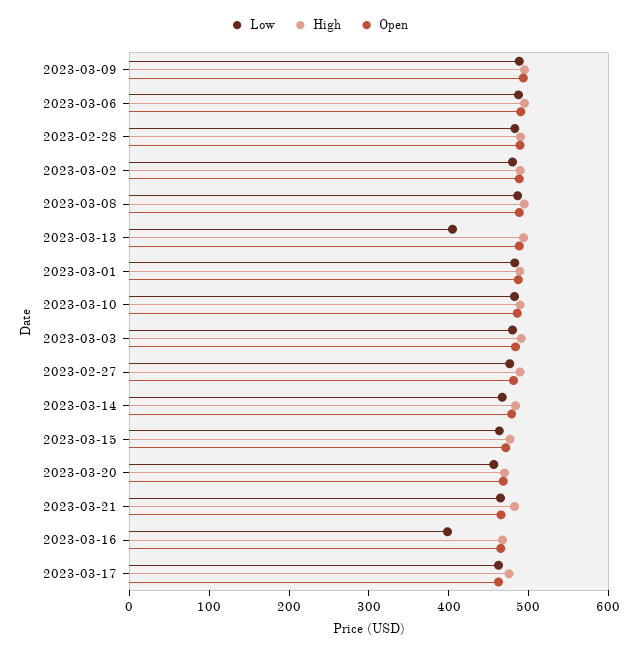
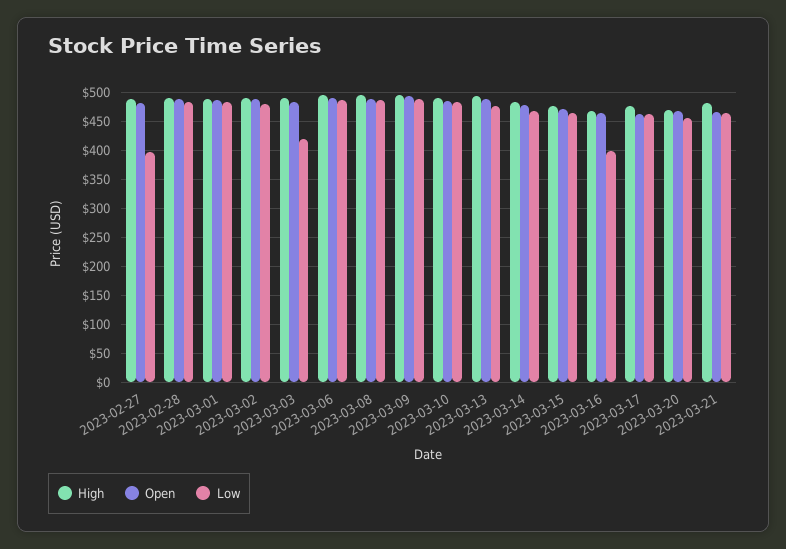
Low, 2023-03-13: 400 -> 475
Low, 2023-03-03: 480 -> 425
Low, 2023-02-27: 480 -> 400

